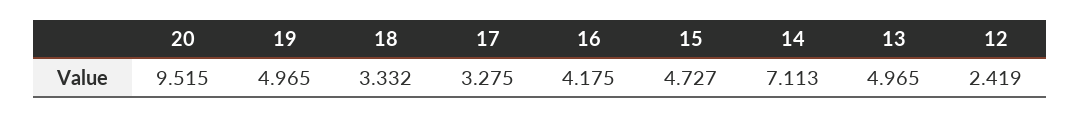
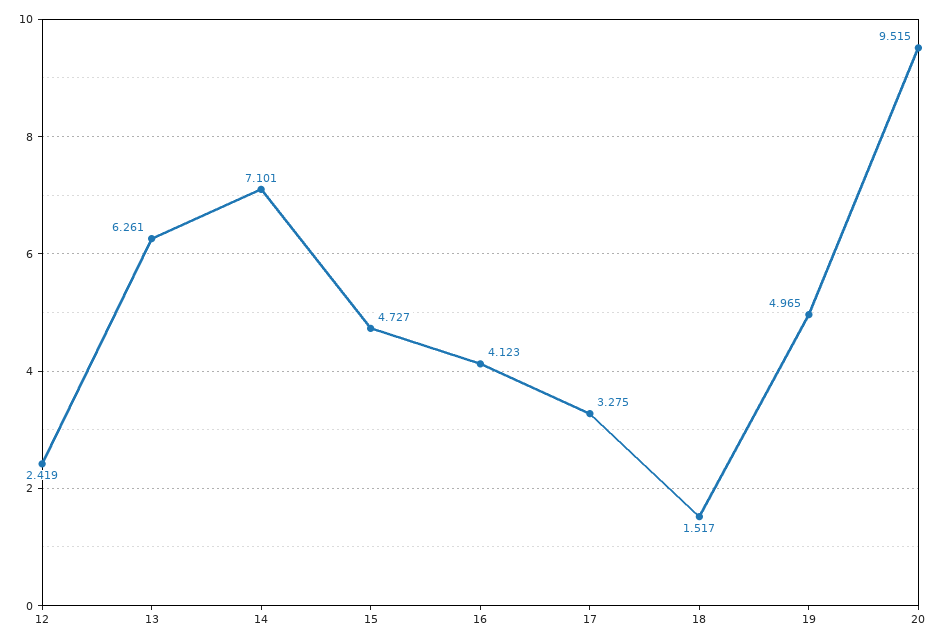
18: 3.332 -> 1.517
16: 4.175 -> 4.123
14: 7.113 -> 7.101
13: 4.965 -> 6.261

